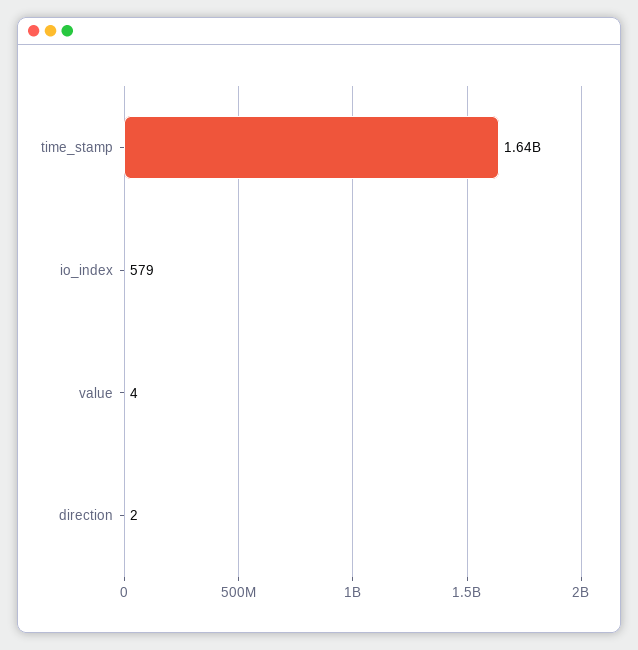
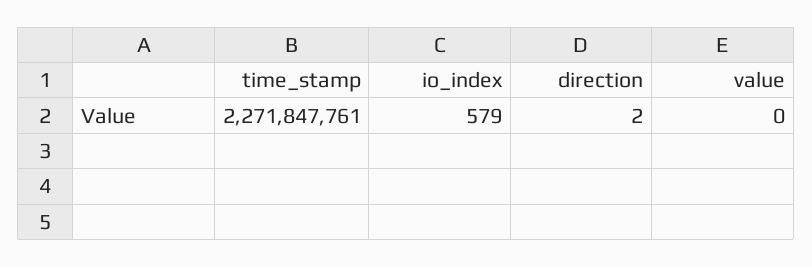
time_stamp: 1640000000 -> 2271847761
value: 4 -> 0

